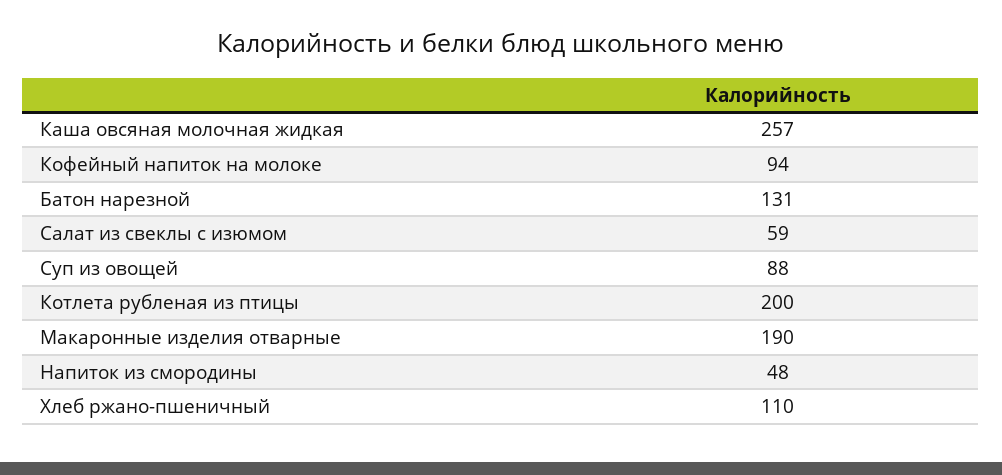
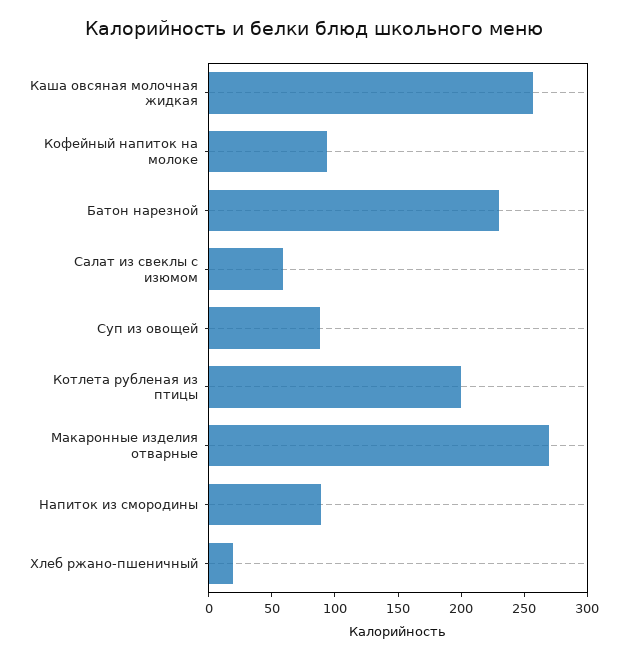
Батон нарезной: 131 -> 230
Макаронные изделия отварные: 190 -> 270
Напиток из смородины: 48 -> 90
Хлеб ржано-пшеничный: 110 -> 20

